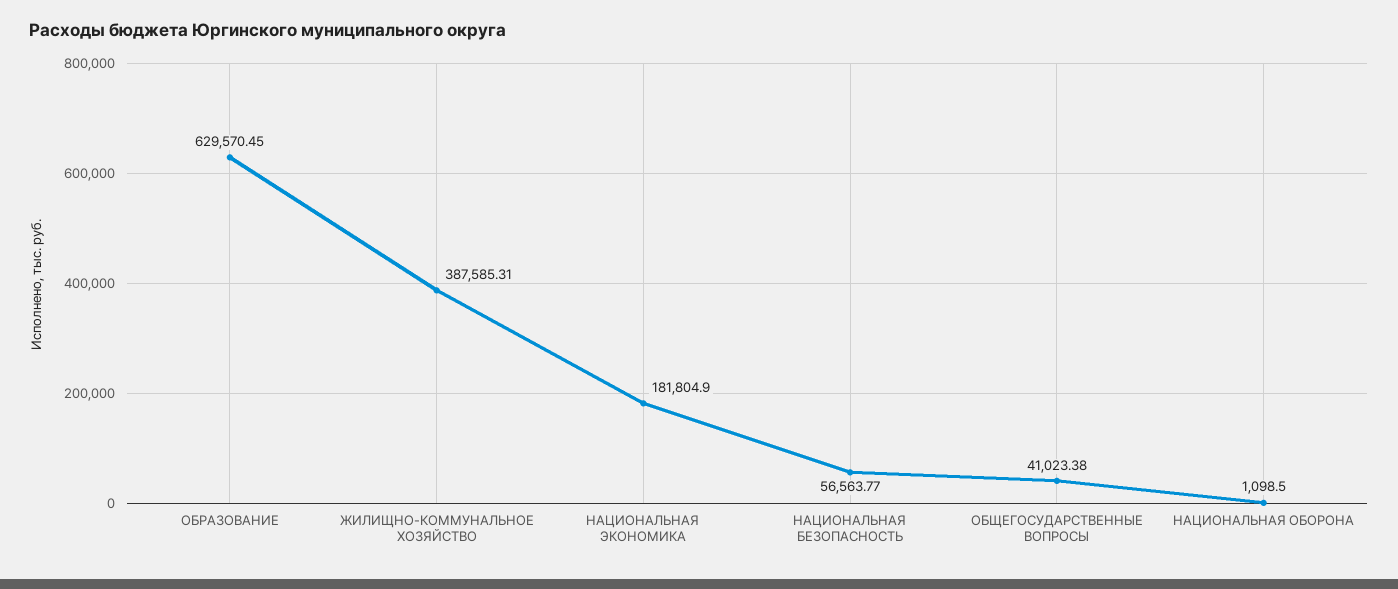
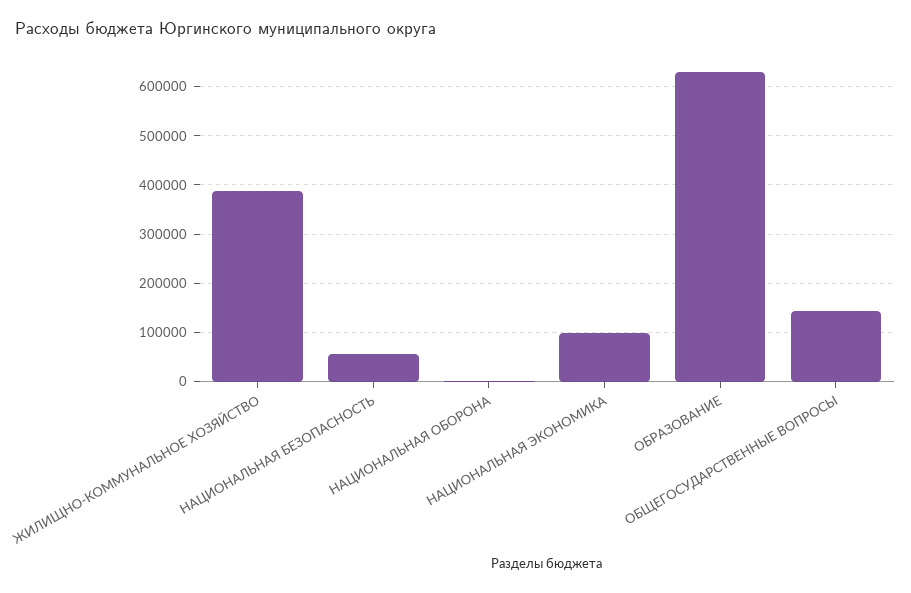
НАЦИОНАЛЬНАЯ ЭКОНОМИКА: 181804.9 -> 100000
ОБЩЕГОСУДАРСТВЕННЫЕ ВОПРОСЫ: 41023.38 -> 140000

